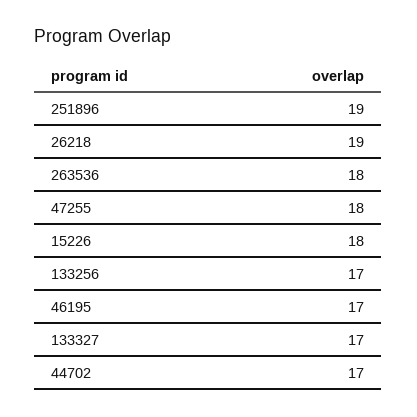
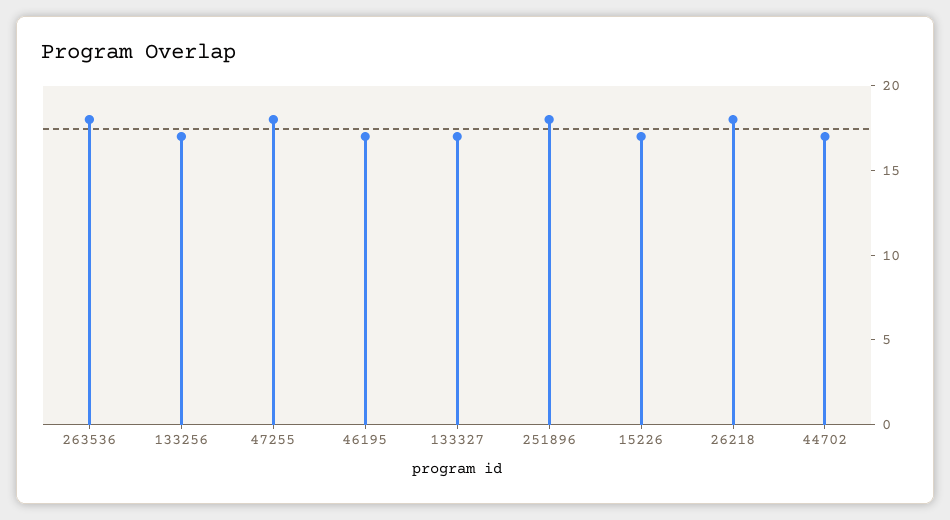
251896: 19 -> 18
26218: 19 -> 18
15226: 18 -> 17

